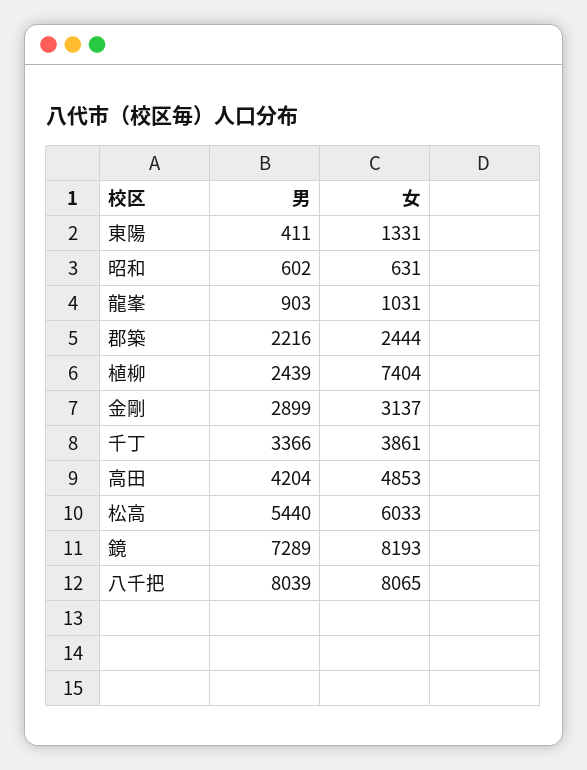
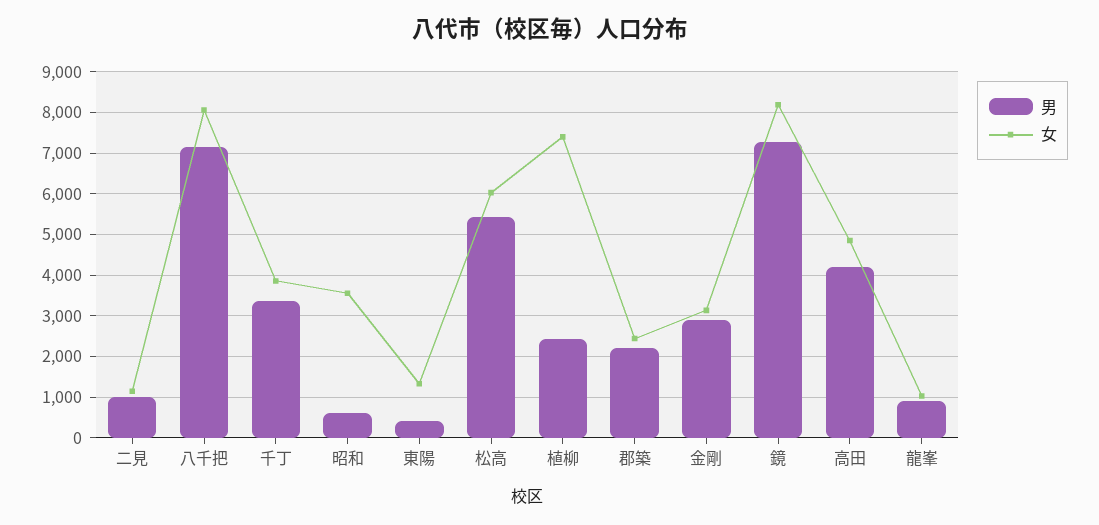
女, 昭和: 631 -> 3600
男, 八千把: 8039 -> 7200
男, 二見: none -> 1000
女, 二見: none -> 1200

